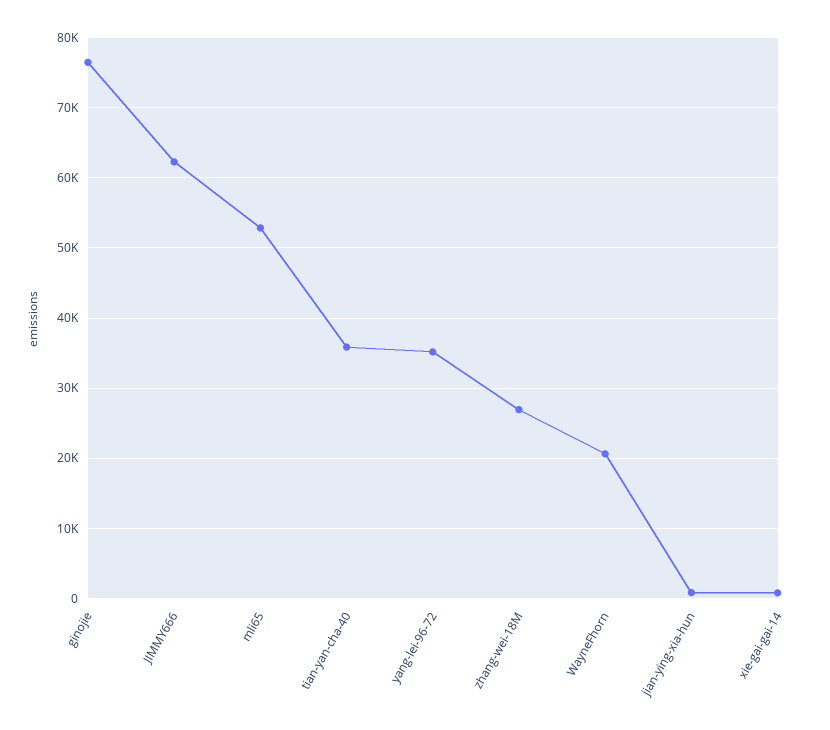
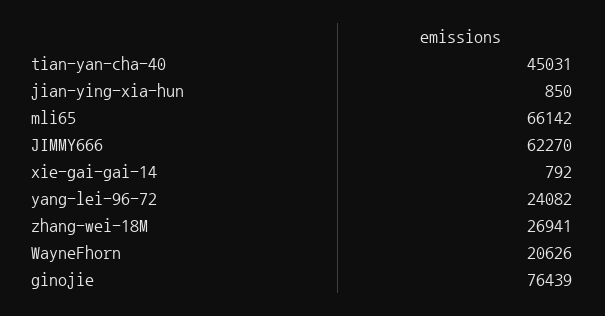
mli65: 53000 -> 66142
tian-yan-cha-40: 36000 -> 45031
yang-lei-96-72: 35000 -> 24082

